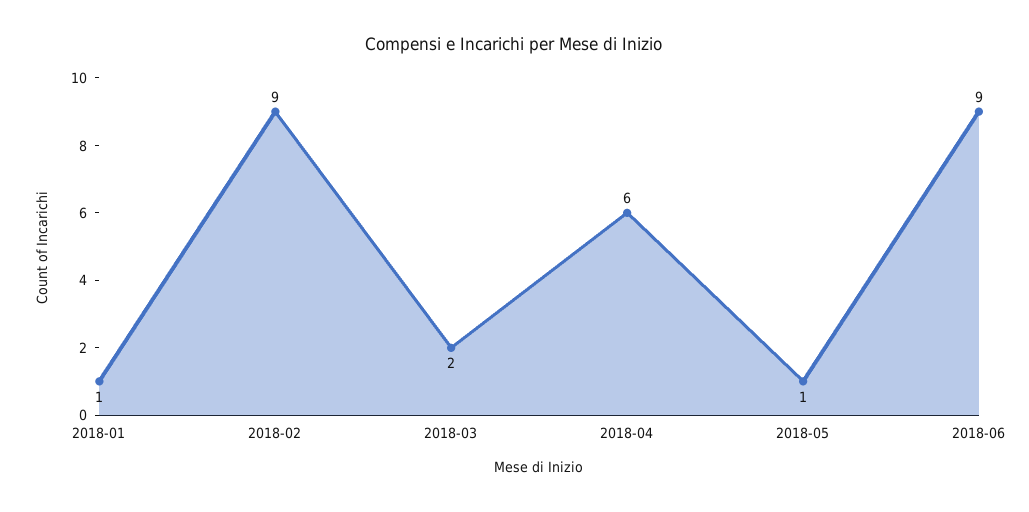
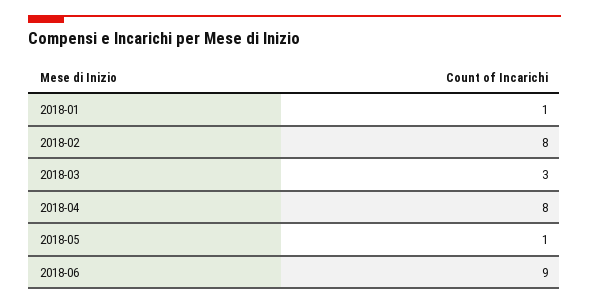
2018-02: 9 -> 8
2018-03: 2 -> 3
2018-04: 6 -> 8

